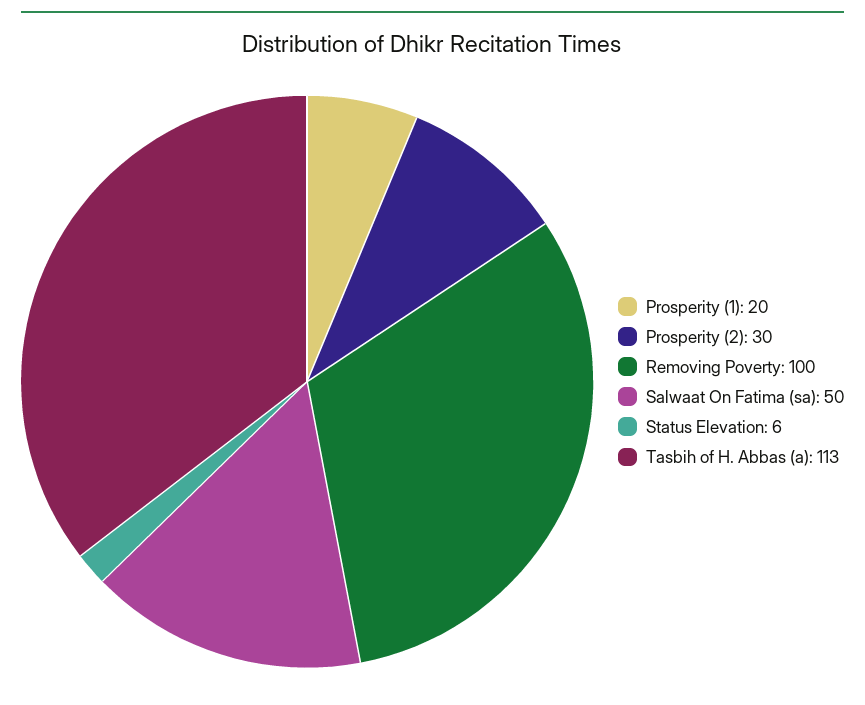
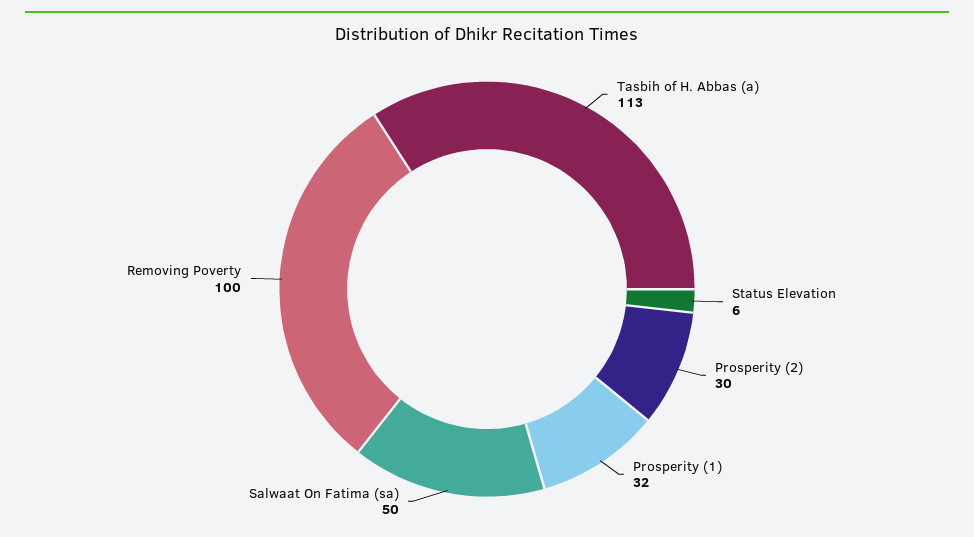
Prosperity (1): 20 -> 32

